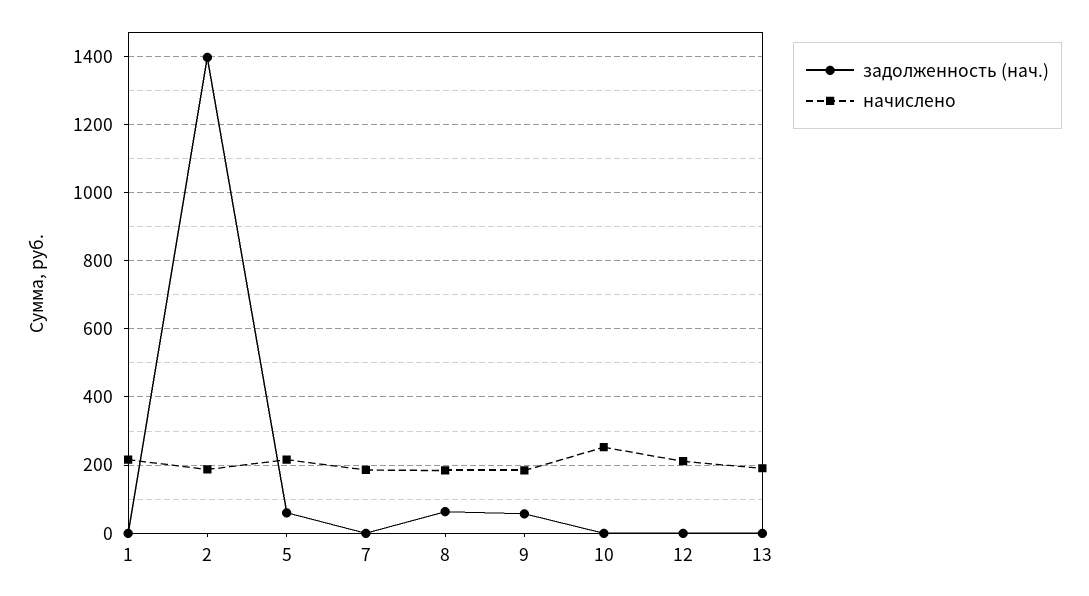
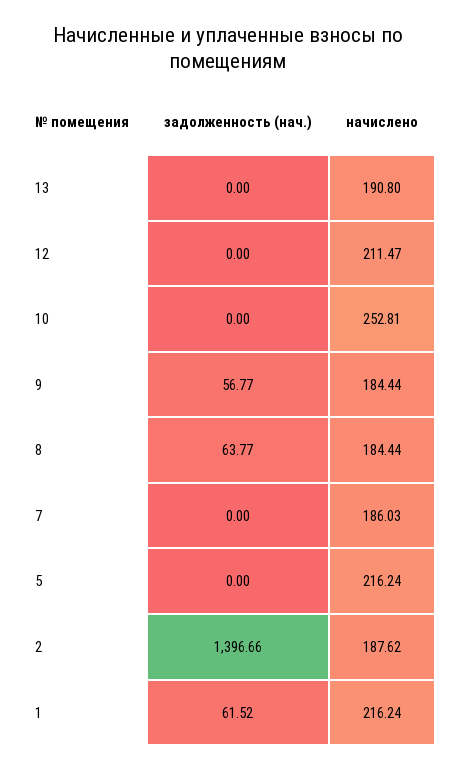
задолженность (нач.), 1: 0 -> 61.52
задолженность (нач.), 5: 60 -> 0

